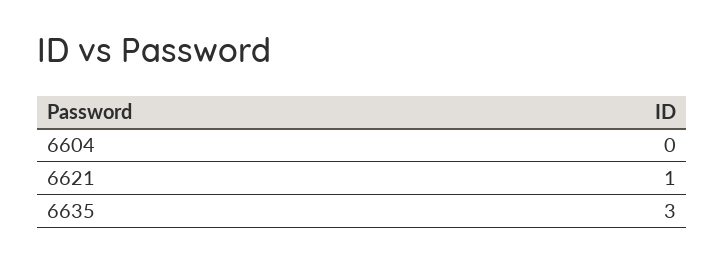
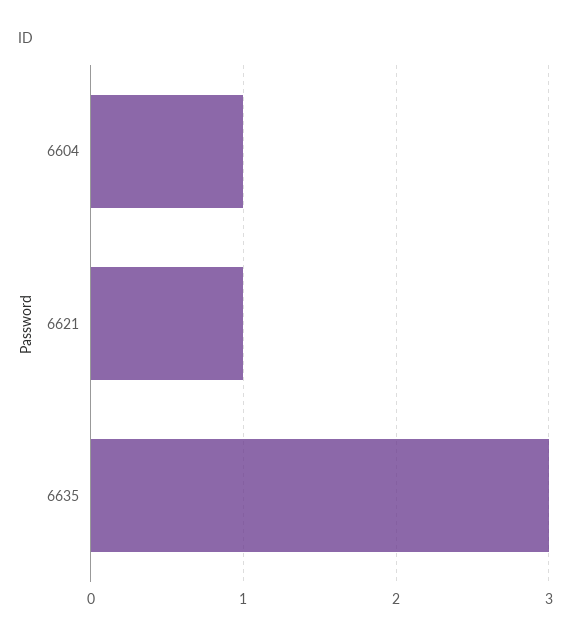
6604: 0 -> 1

